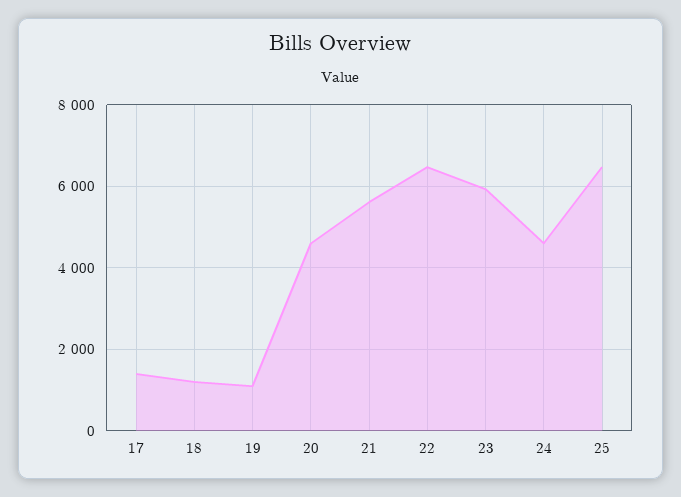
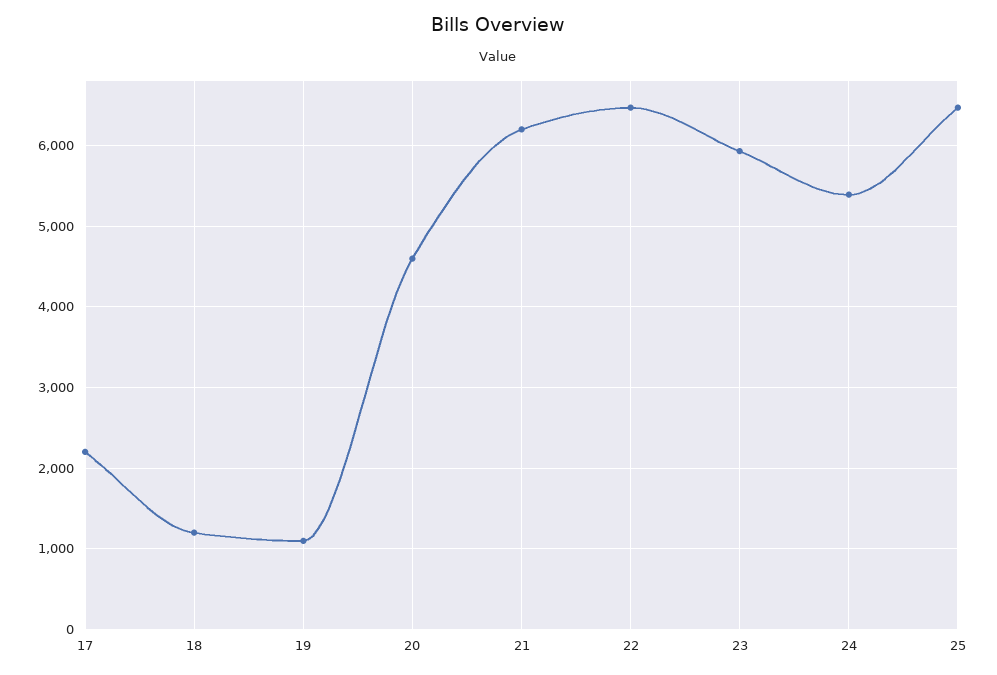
17: 1400 -> 2200
21: 5600 -> 6200
24: 4600 -> 5400

